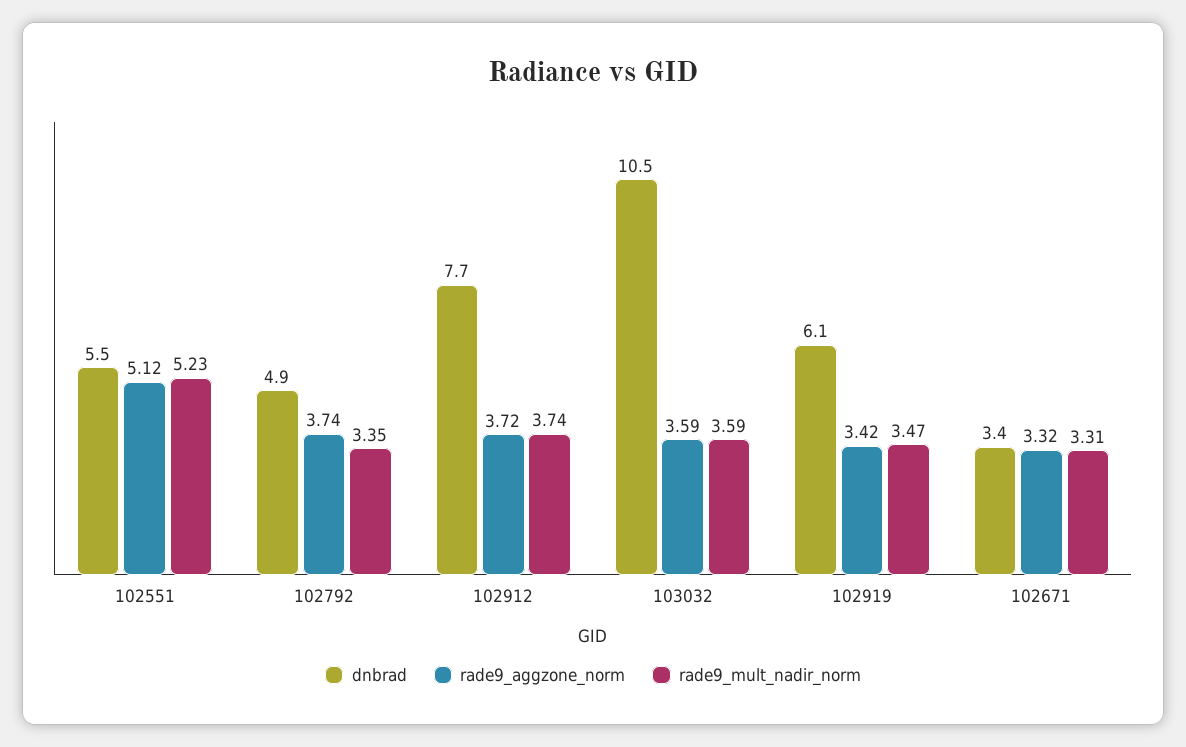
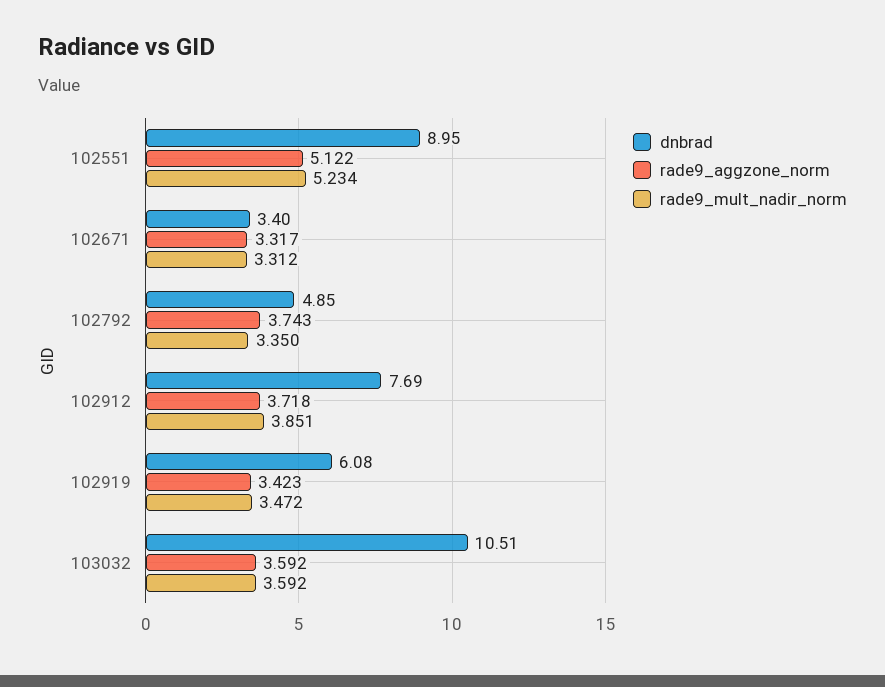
dnbrad, 102551: 5.5 -> 8.95
rade9_mult_nadir_norm, 102912: 3.74 -> 3.851

